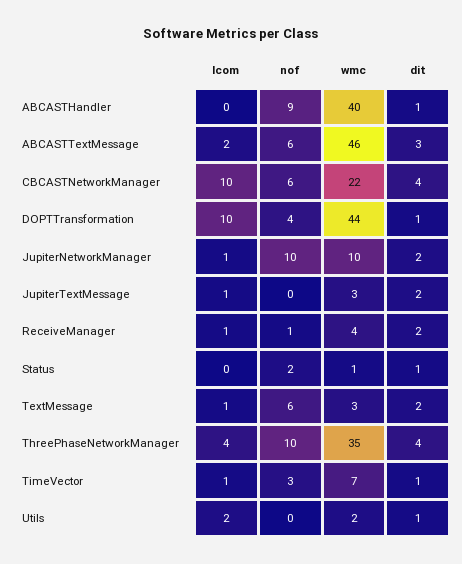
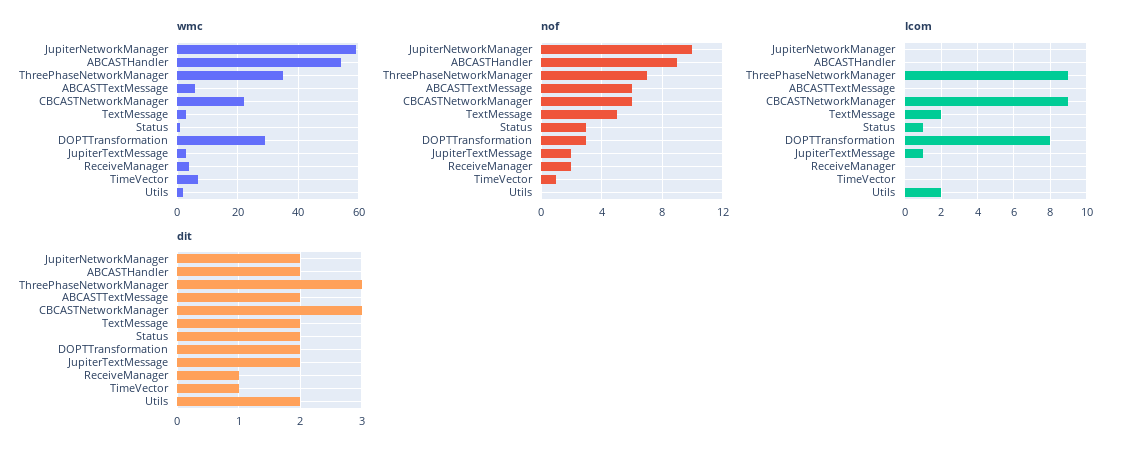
wmc, ABCASTHandler: 40 -> 55
dit, ABCASTHandler: 1 -> 2
lcom, ABCASTTextMessage: 2 -> 0
wmc, ABCASTTextMessage: 46 -> 5
dit, ABCASTTextMessage: 3 -> 2
lcom, CBCASTNetworkManager: 10 -> 9
dit, CBCASTNetworkManager: 4 -> 3
lcom, DOPTTransformation: 10 -> 8
nof, DOPTTransformation: 4 -> 3
wmc, DOPTTransformation: 44 -> 30
dit, DOPTTransformation: 1 -> 2
lcom, JupiterNetworkManager: 1 -> 0
wmc, JupiterNetworkManager: 10 -> 60
nof, JupiterTextMessage: 0 -> 2
lcom, ReceiveManager: 1 -> 0
nof, ReceiveManager: 1 -> 2
dit, ReceiveManager: 2 -> 1
lcom, Status: 0 -> 1
nof, Status: 2 -> 3
dit, Status: 1 -> 2
lcom, TextMessage: 1 -> 2
nof, TextMessage: 6 -> 5
lcom, ThreePhaseNetworkManager: 4 -> 9
nof, ThreePhaseNetworkManager: 10 -> 7
dit, ThreePhaseNetworkManager: 4 -> 3
lcom, TimeVector: 1 -> 0
nof, TimeVector: 3 -> 1
dit, Utils: 1 -> 2

